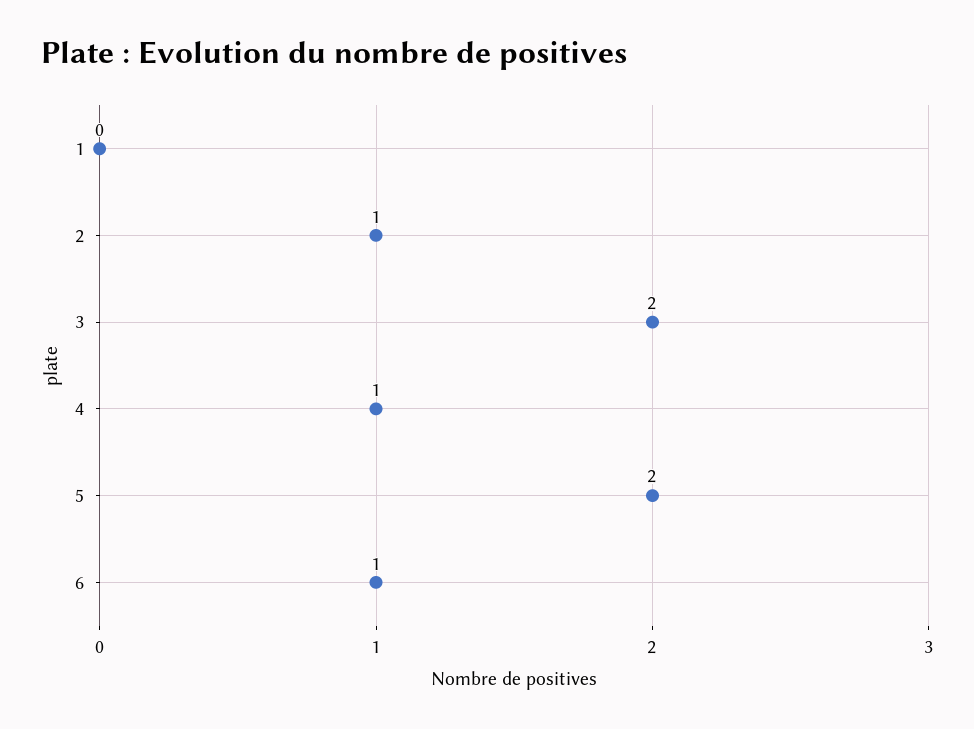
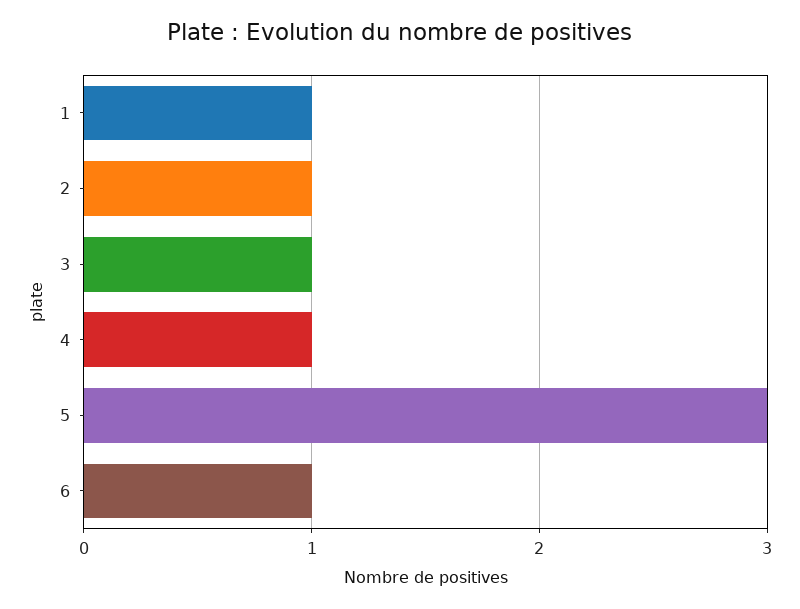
1: 0 -> 1
3: 2 -> 1
5: 2 -> 3

